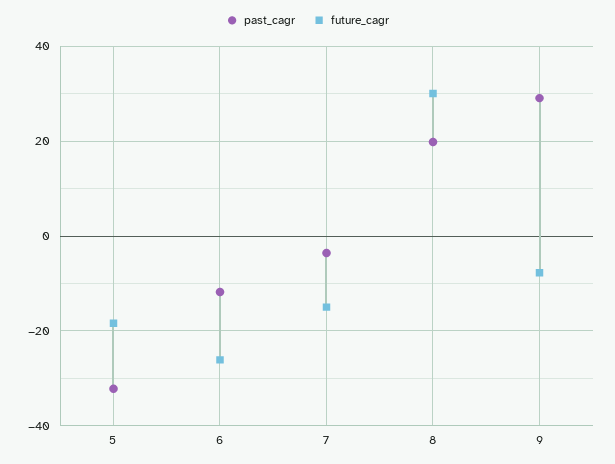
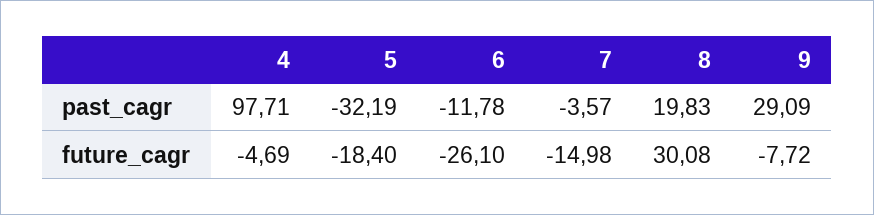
past_cagr, 4: none -> 97.71
future_cagr, 4: none -> -4.69

